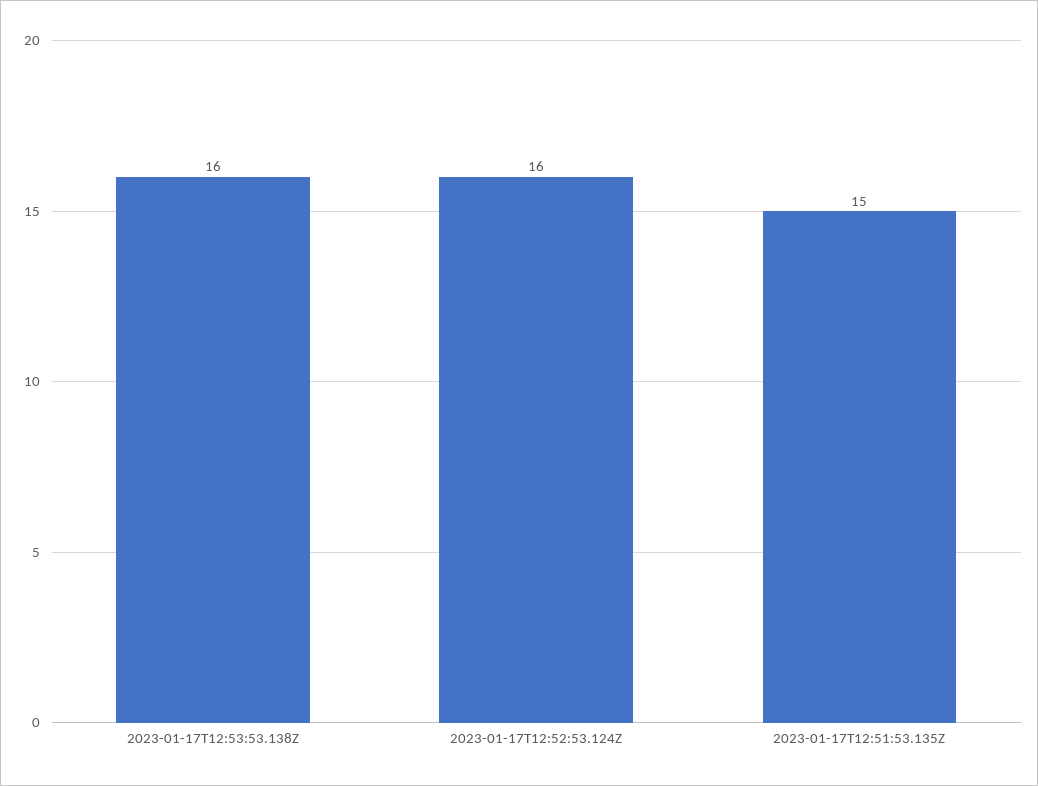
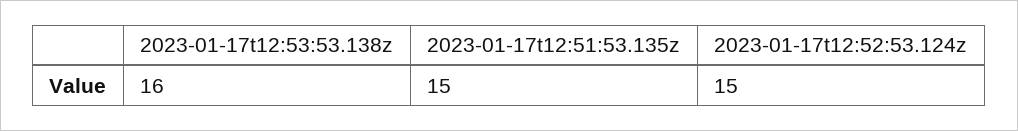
2023-01-17T12:52:53.124Z: 16 -> 15

